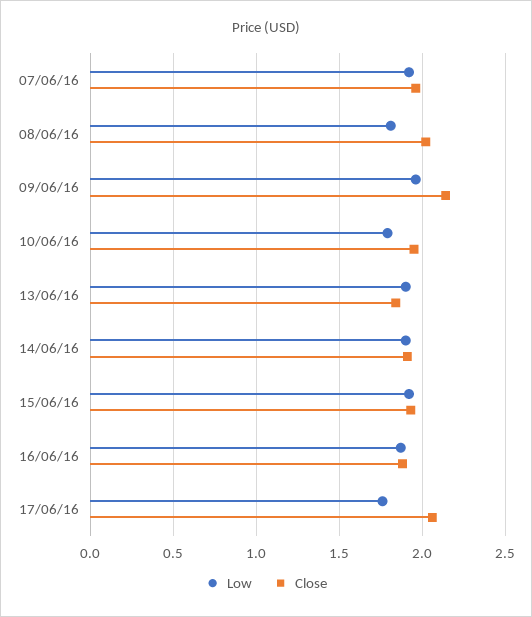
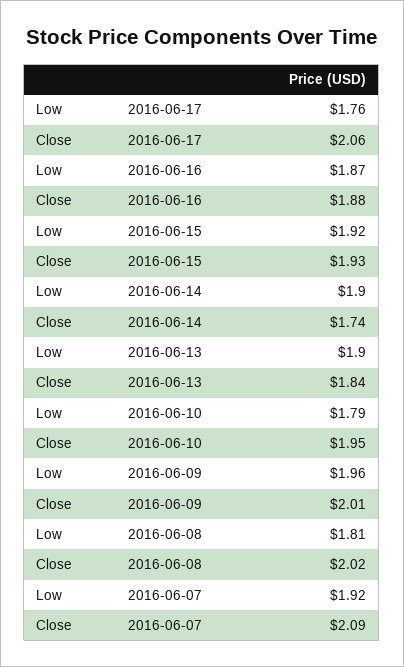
Close, 07/06/16: 1.95 -> 2.09
Close, 09/06/16: 2.15 -> 2.01
Close, 14/06/16: 1.9 -> 1.74

